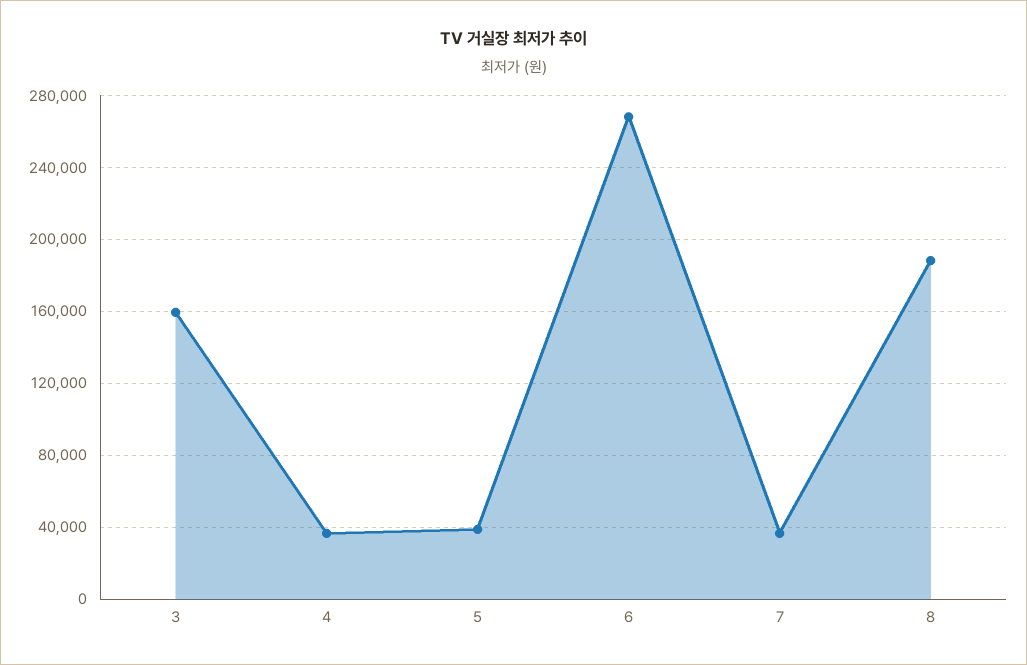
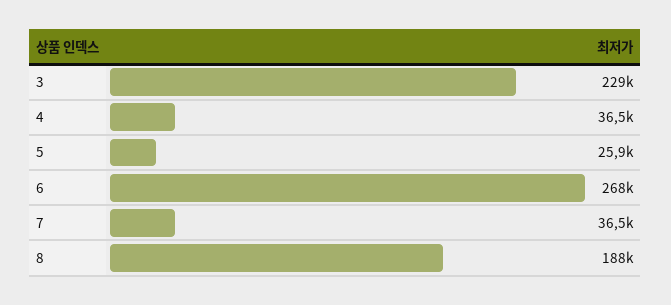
3: 160000 -> 229000
5: 40000 -> 25900

